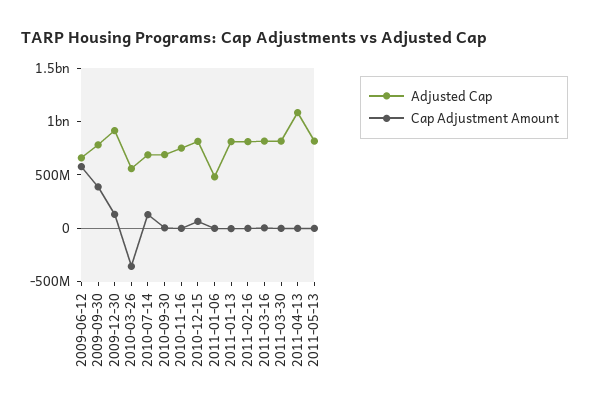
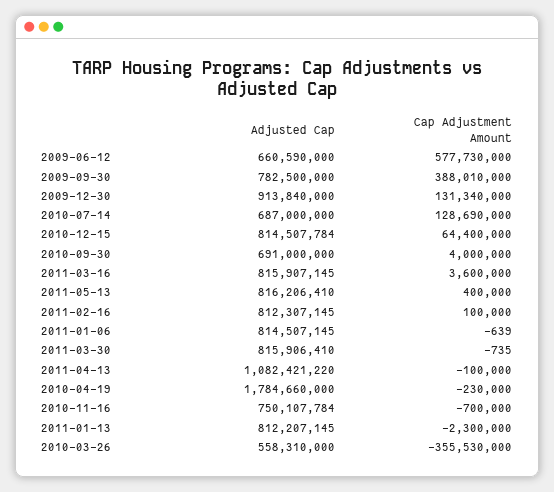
Adjusted Cap, 2011-01-06: 500000000 -> 814507145
Adjusted Cap, 2010-04-19: none -> 1784660000
Cap Adjustment Amount, 2010-04-19: none -> -230000

